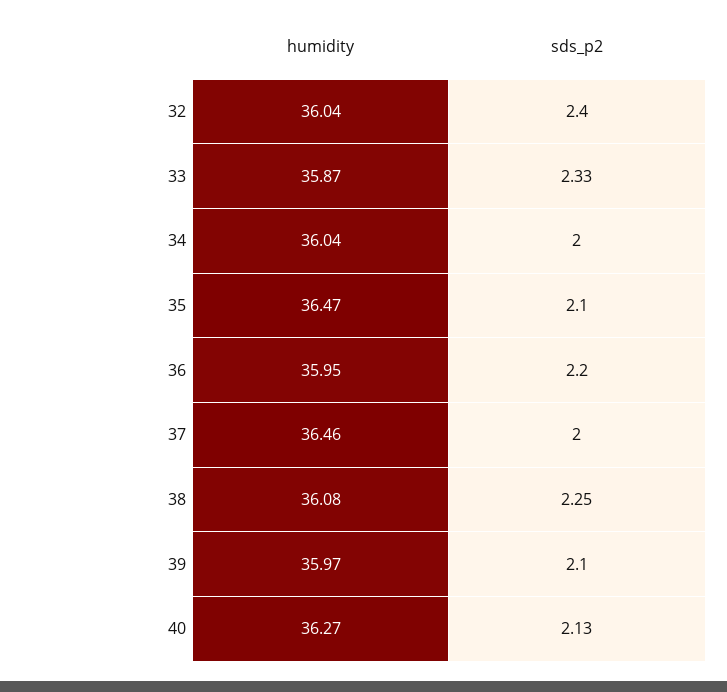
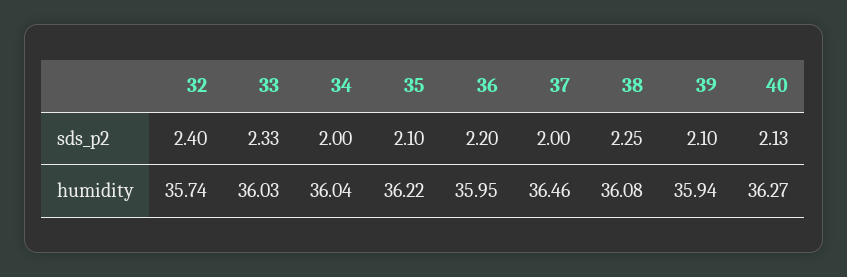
humidity, 32: 36.04 -> 35.74
humidity, 33: 35.87 -> 36.03
humidity, 35: 36.47 -> 36.22
humidity, 39: 35.97 -> 35.94

